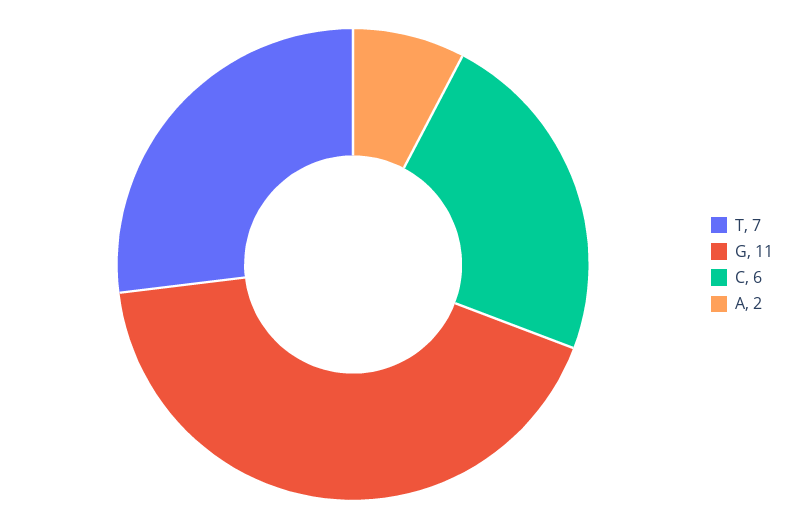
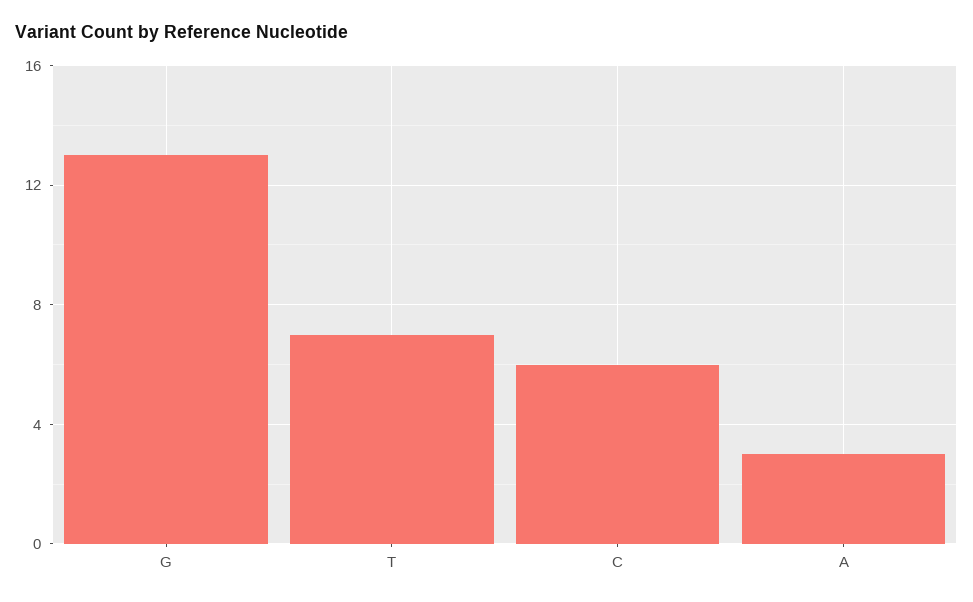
G: 11 -> 13
A: 2 -> 3

